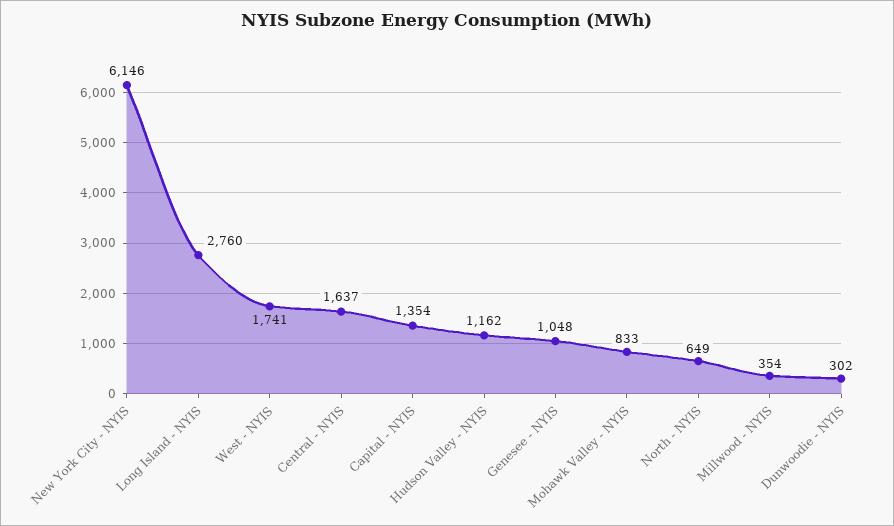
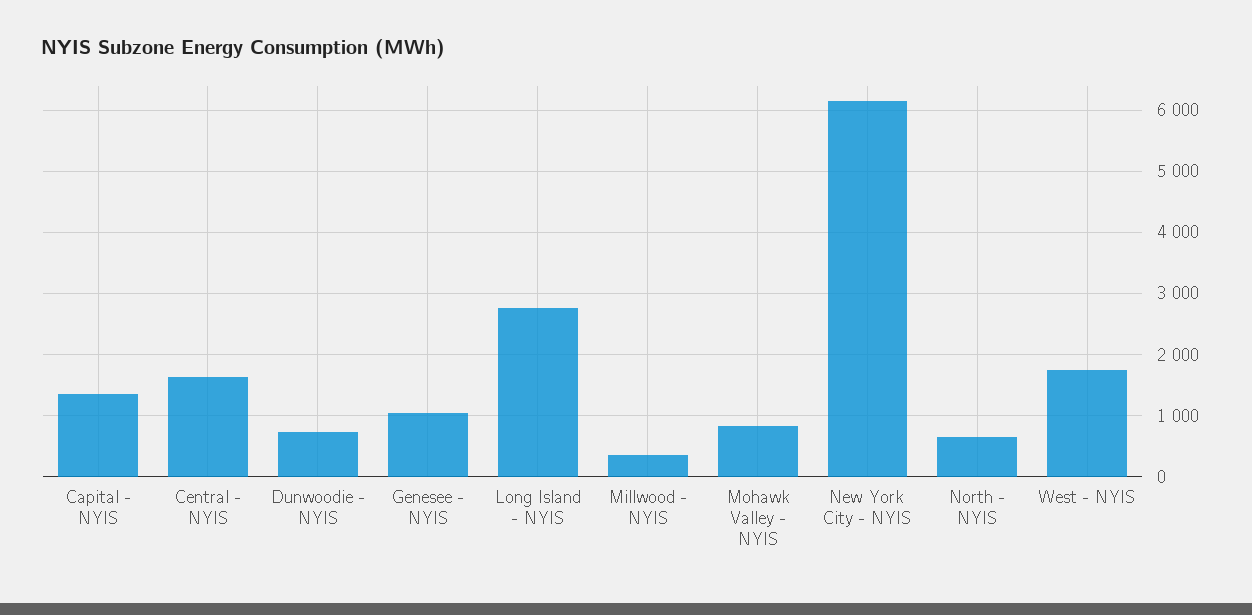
Hudson Valley - NYIS: 1162 -> none
Dunwoodie - NYIS: 302 -> 700

